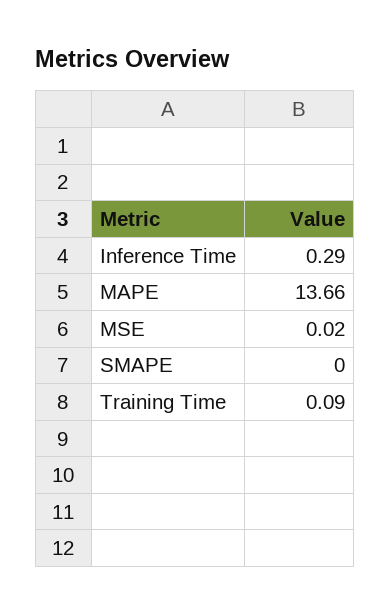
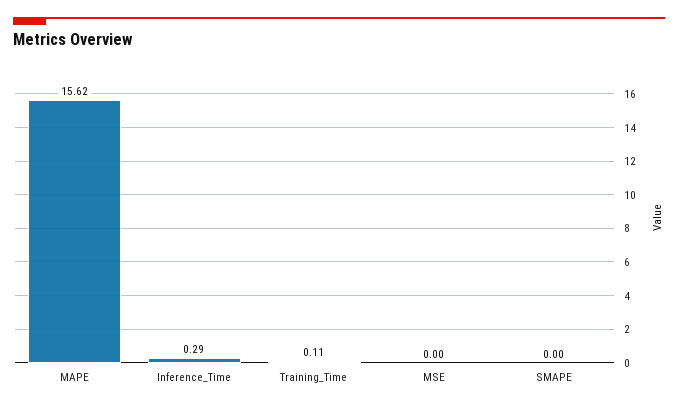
MAPE: 13.66 -> 15.62
MSE: 0.02 -> 0
Training Time: 0.09 -> 0.11

